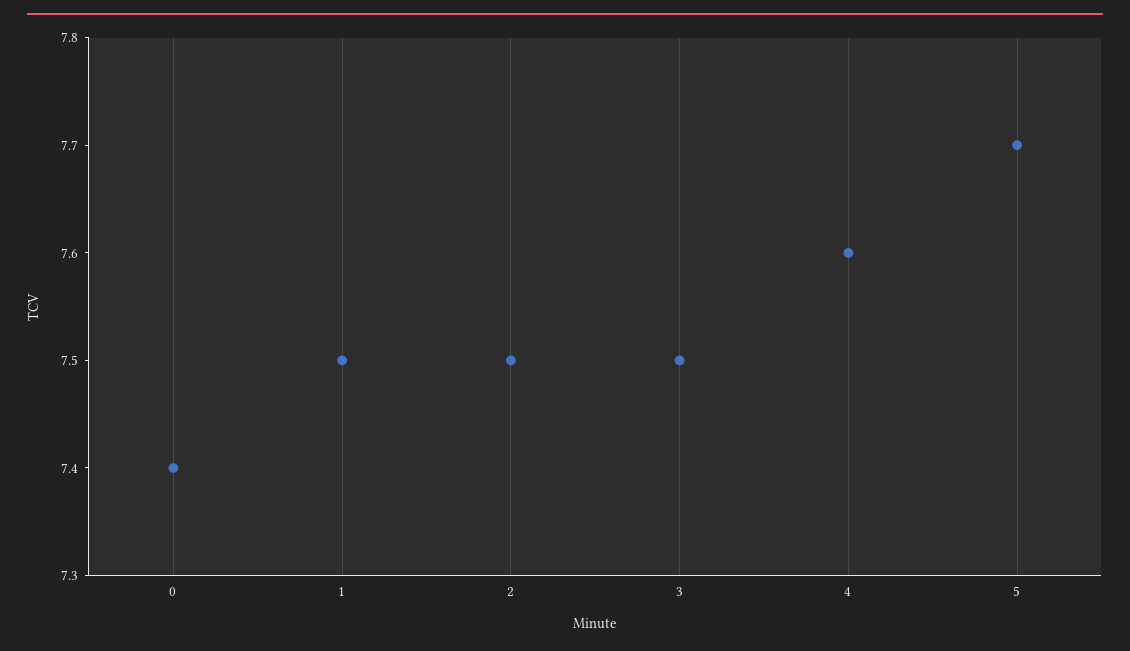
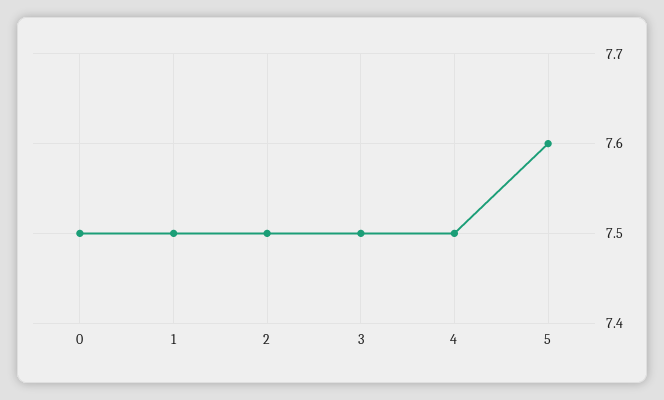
0: 7.4 -> 7.5
4: 7.6 -> 7.5
5: 7.7 -> 7.6

